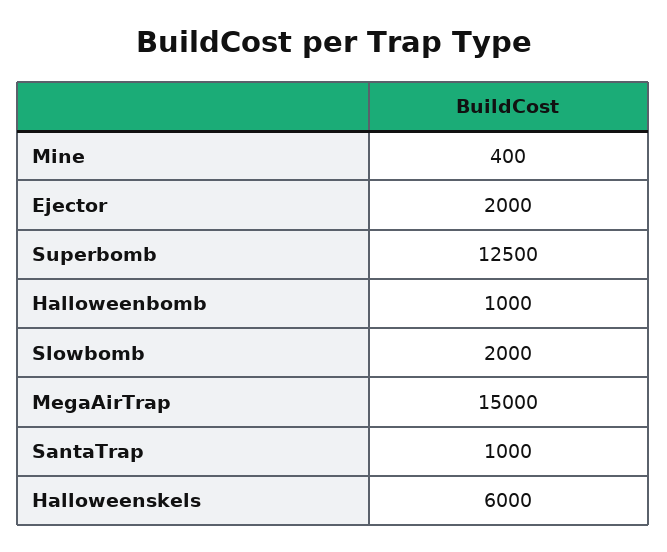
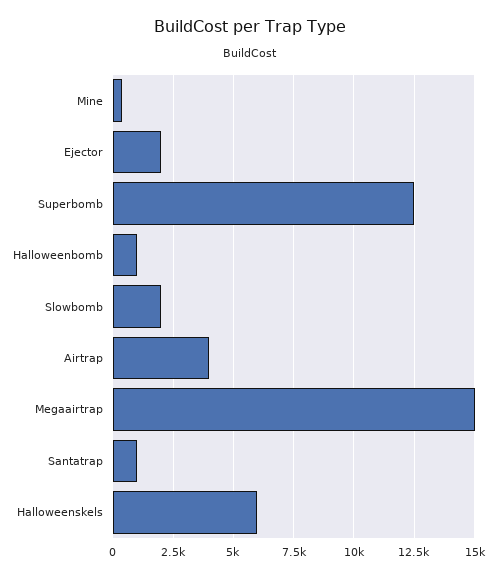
Airtrap: none -> 4000

